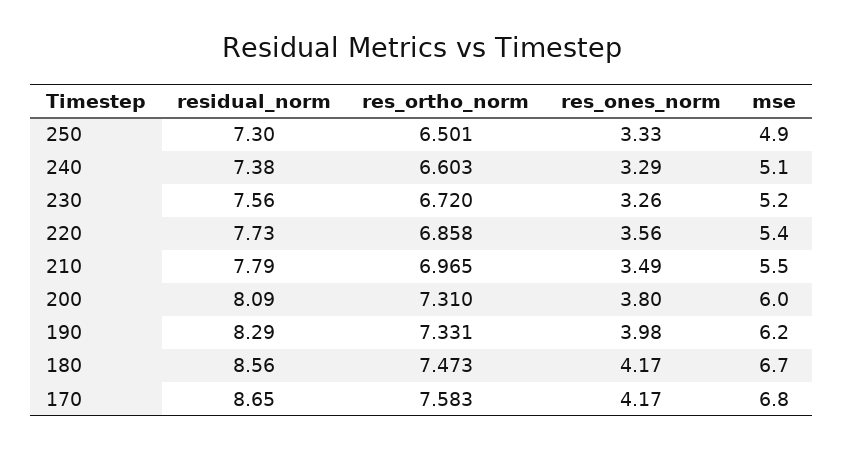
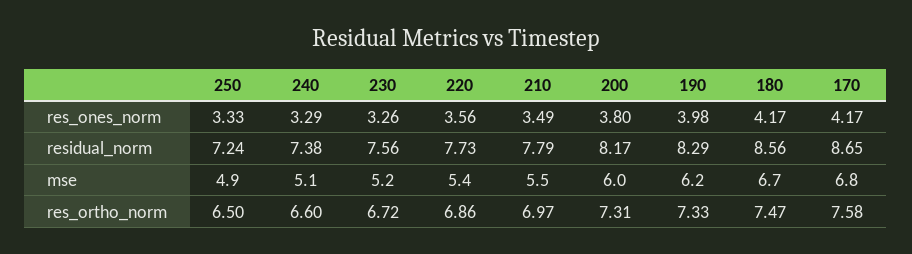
residual_norm, 250: 7.3 -> 7.24
residual_norm, 200: 8.09 -> 8.17

